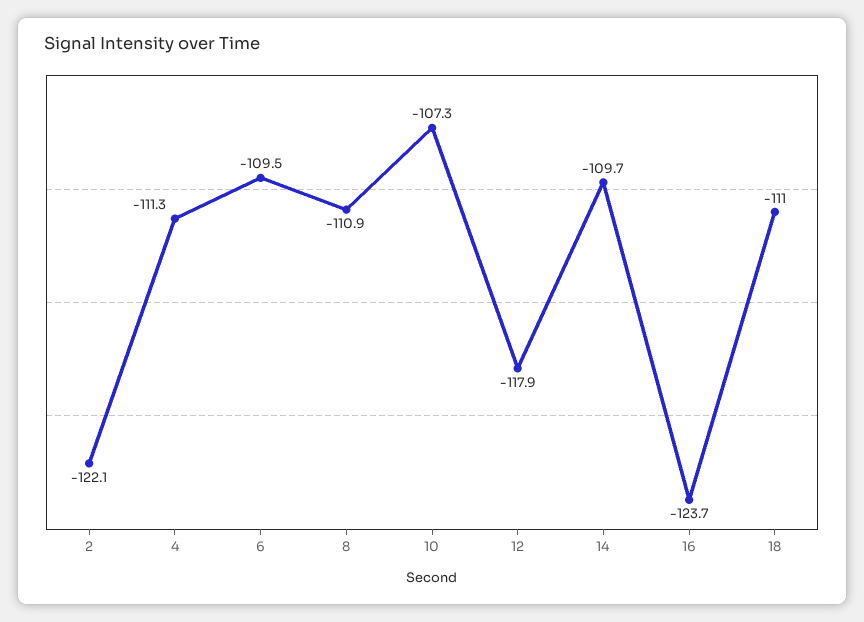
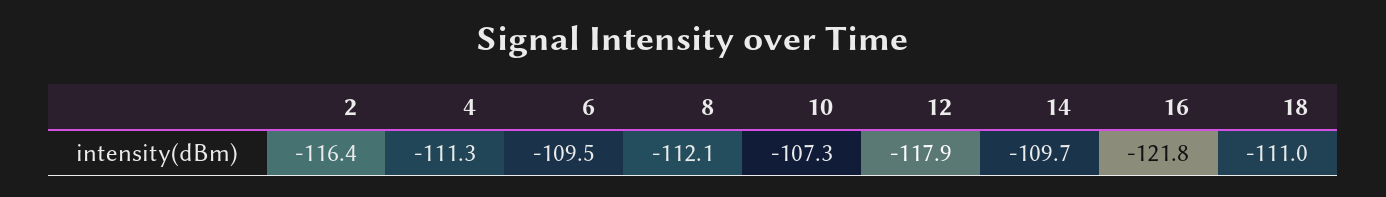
2: -122.1 -> -116.4
8: -110.9 -> -112.1
16: -123.7 -> -121.8

